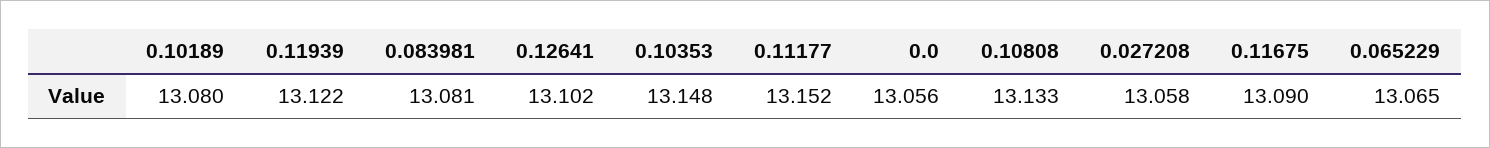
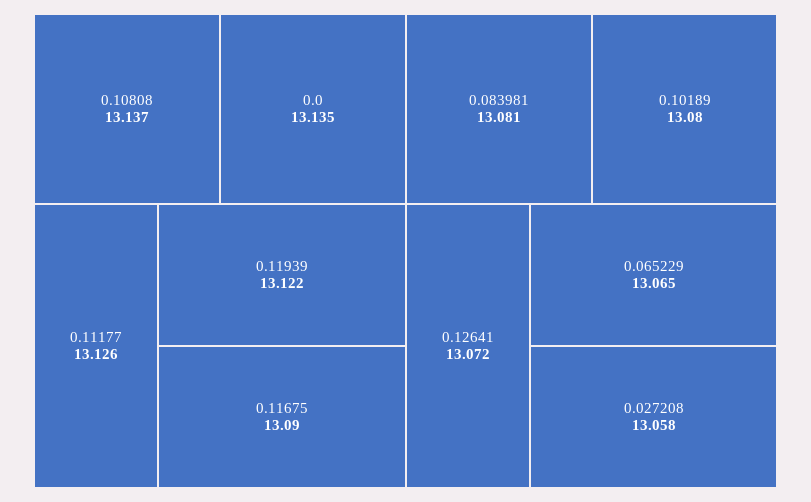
0.12641: 13.102 -> 13.072
0.10353: 13.148 -> none
0.11177: 13.152 -> 13.126
0.0: 13.056 -> 13.135
0.10808: 13.133 -> 13.137

